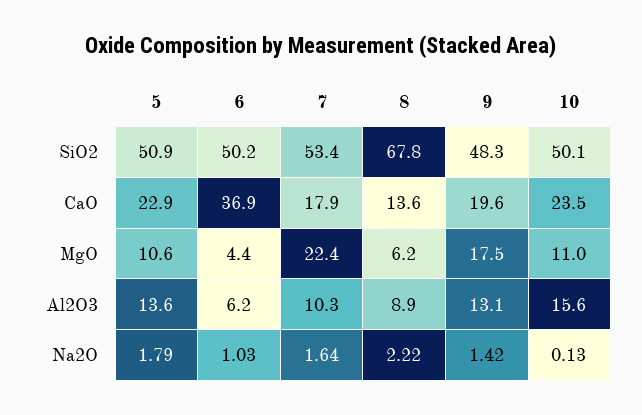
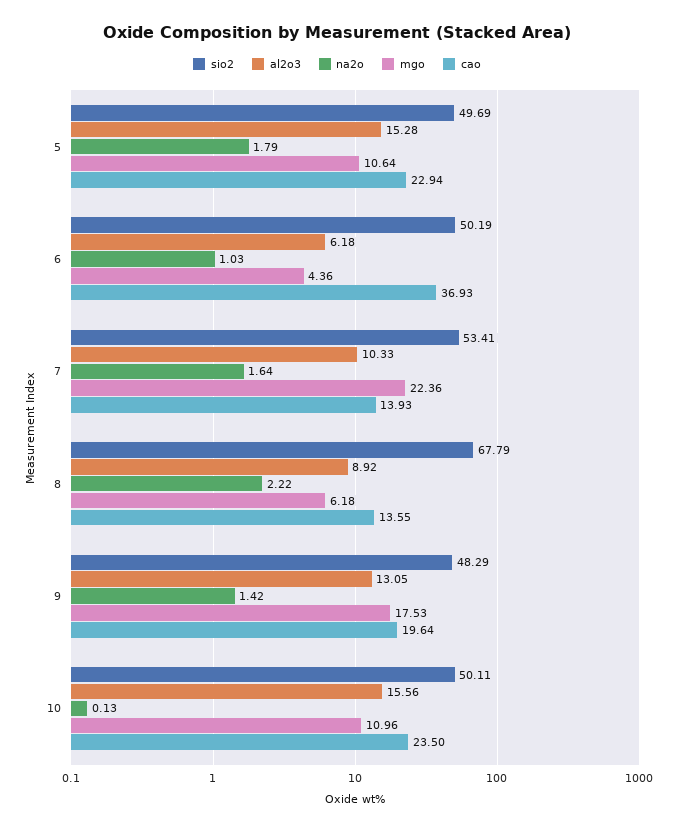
SiO2, 5: 50.9 -> 49.69
CaO, 7: 17.9 -> 13.93
Al2O3, 5: 13.6 -> 15.28

